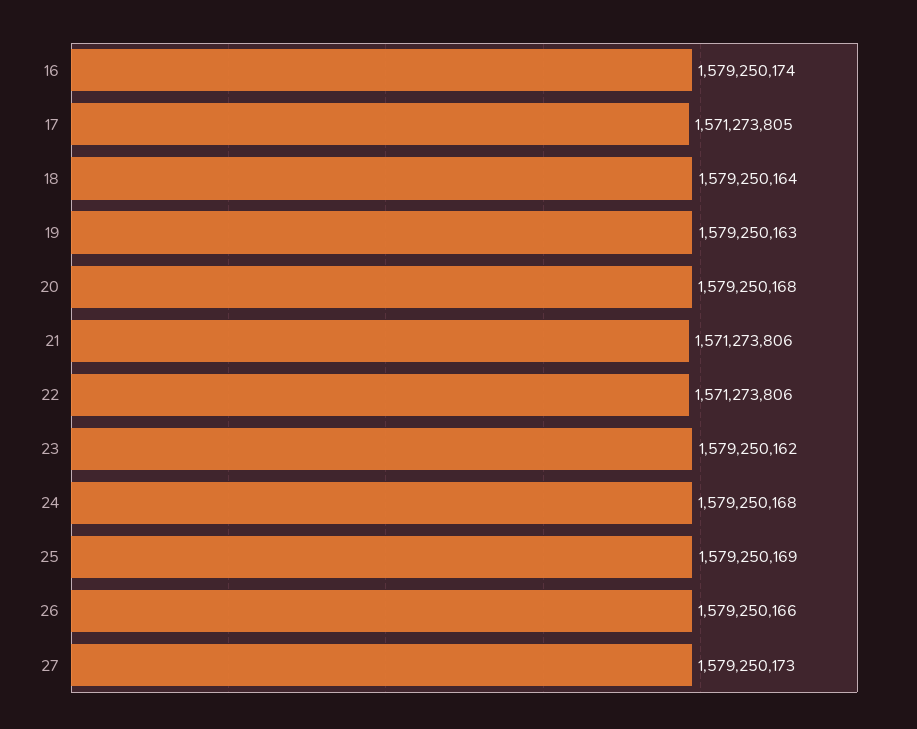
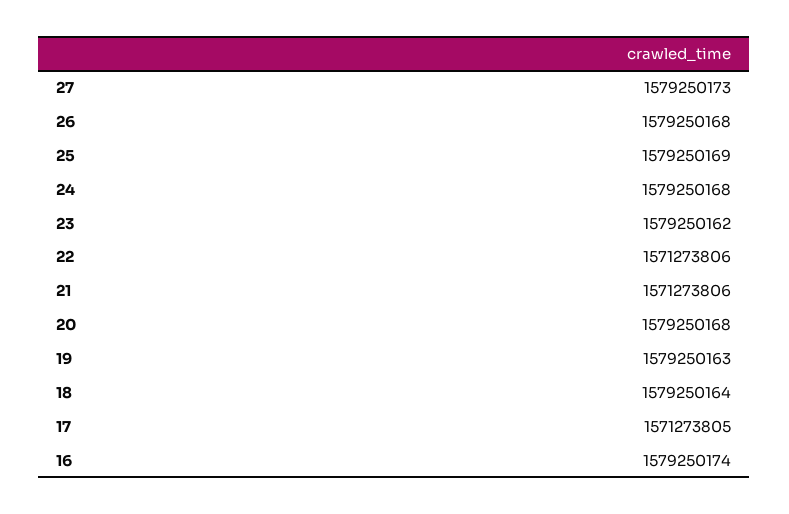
26: 1579250166 -> 1579250168

